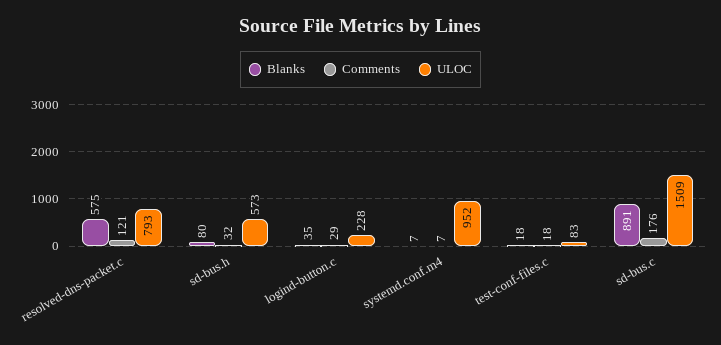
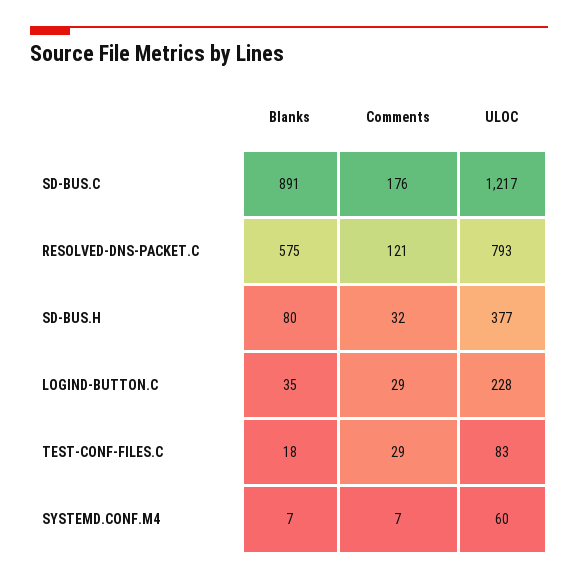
ULOC, sd-bus.h: 573 -> 377
ULOC, systemd.conf.m4: 952 -> 60
Comments, test-conf-files.c: 18 -> 29
ULOC, sd-bus.c: 1509 -> 1217

